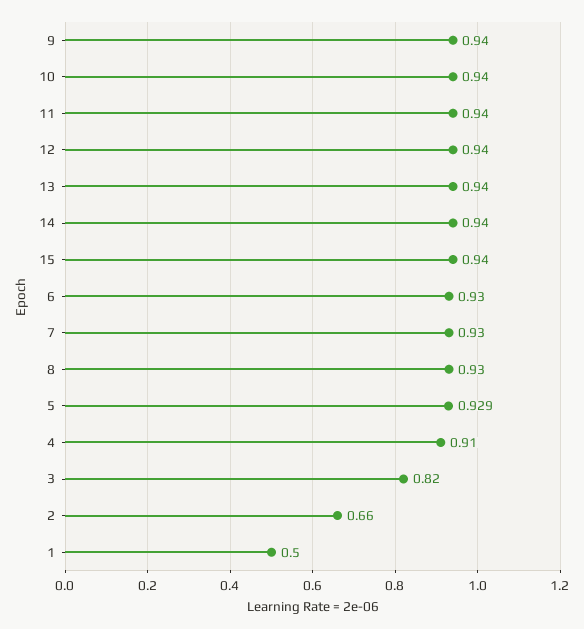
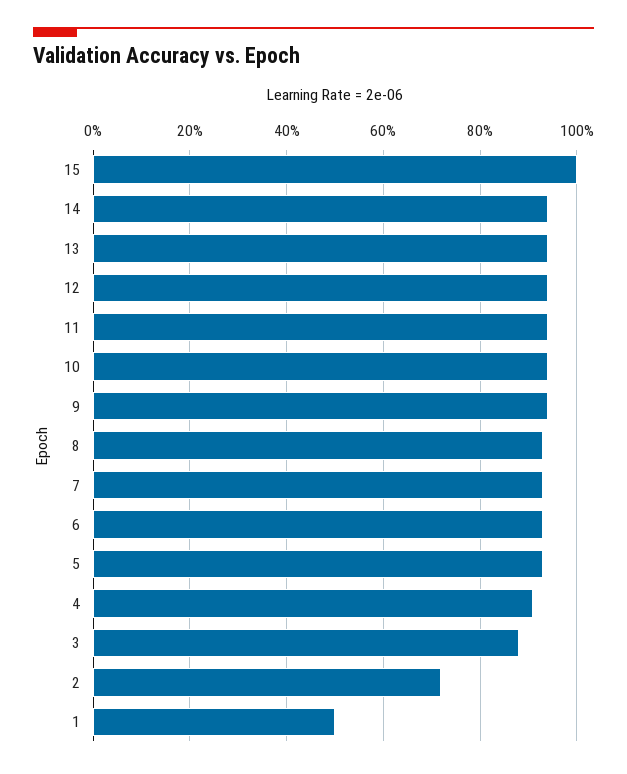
15: 0.94 -> 1
3: 0.82 -> 0.88
2: 0.66 -> 0.72

